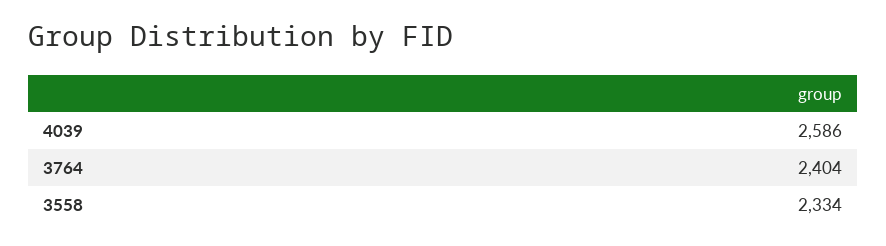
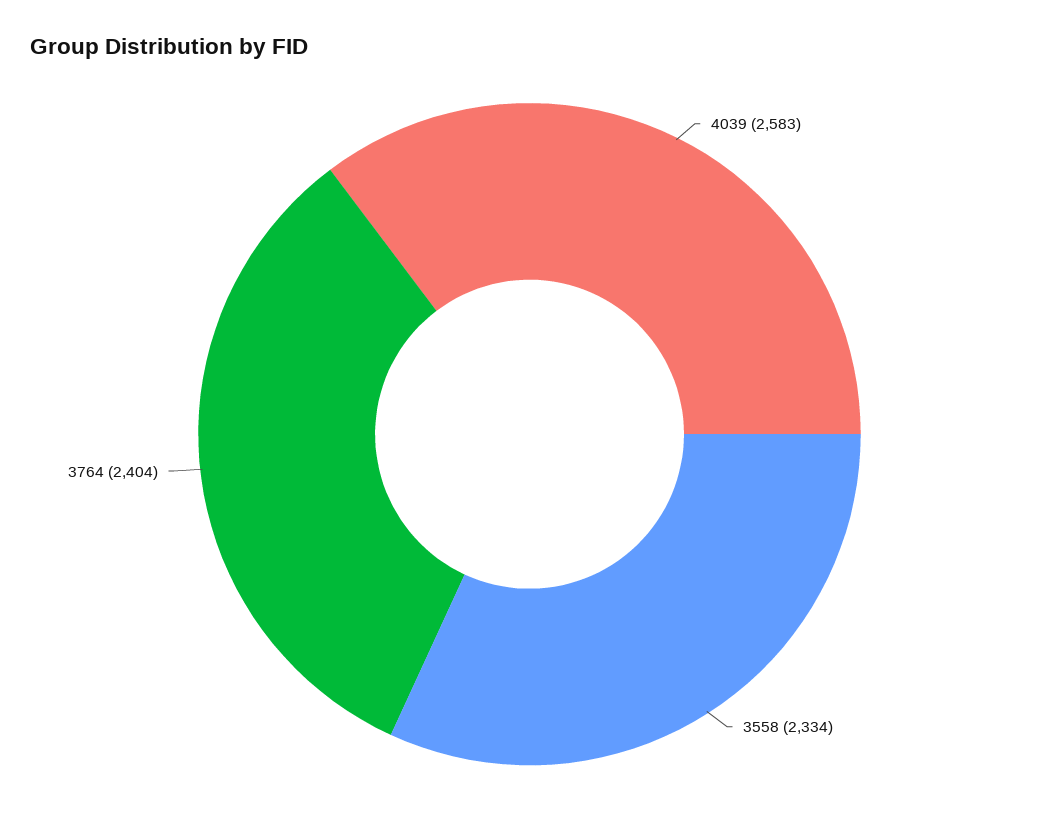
4039: 2586 -> 2583

